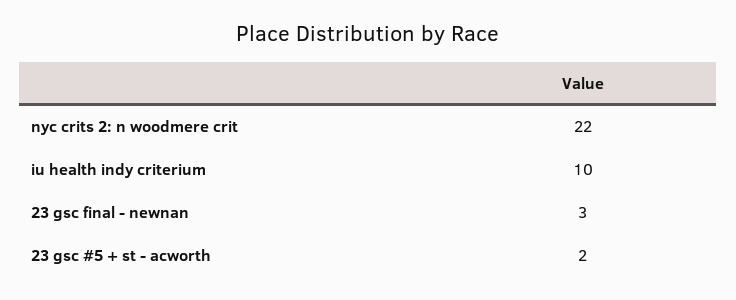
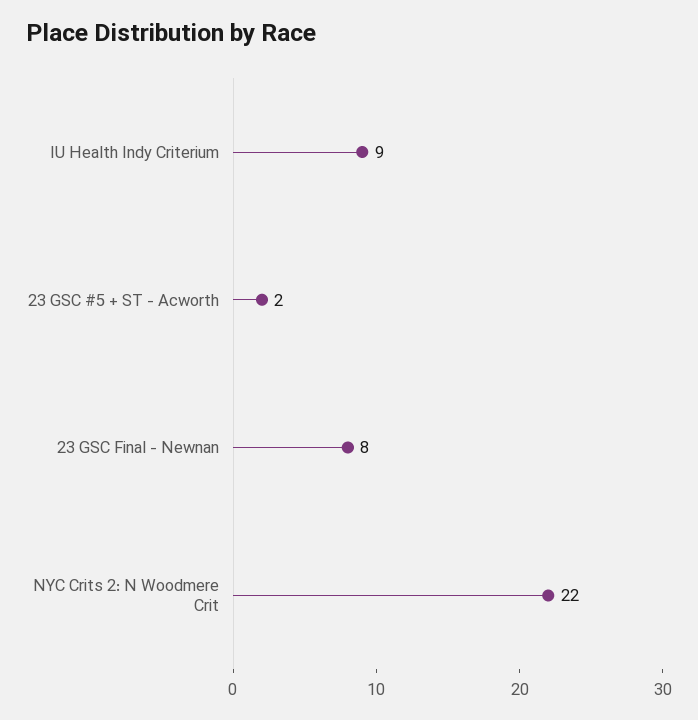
iu health indy criterium: 10 -> 9
23 gsc final - newnan: 3 -> 8

